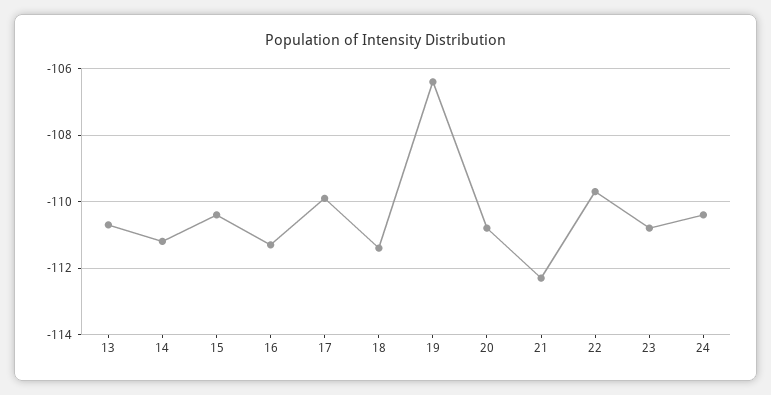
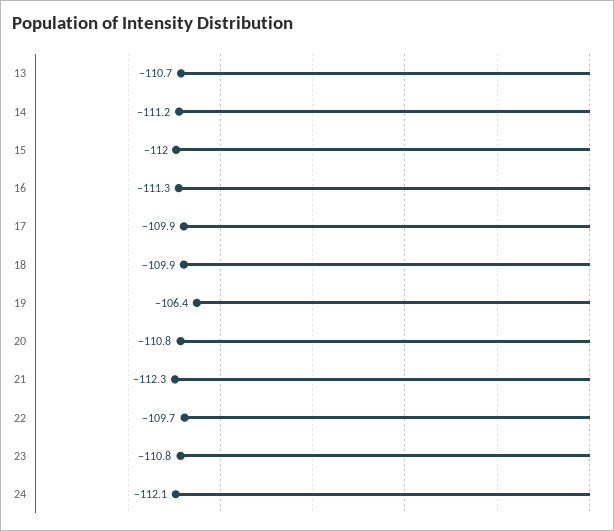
15: -110.5 -> -112
18: -111.5 -> -109.9
24: -110.5 -> -112.1

